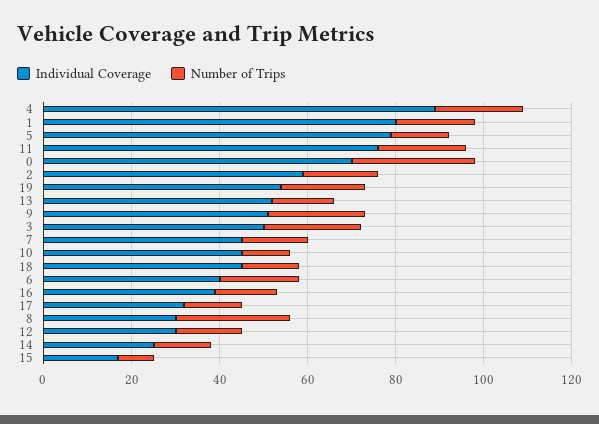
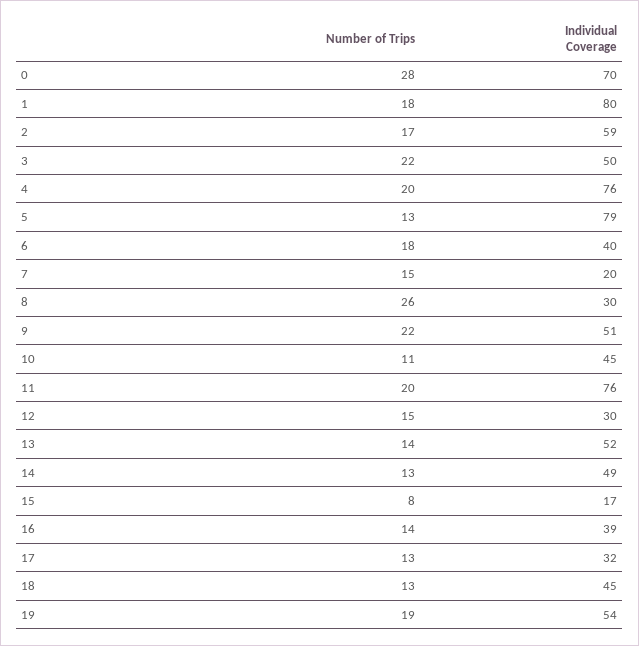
Individual Coverage, 4: 90 -> 76
Individual Coverage, 7: 45 -> 20
Individual Coverage, 14: 25 -> 49

